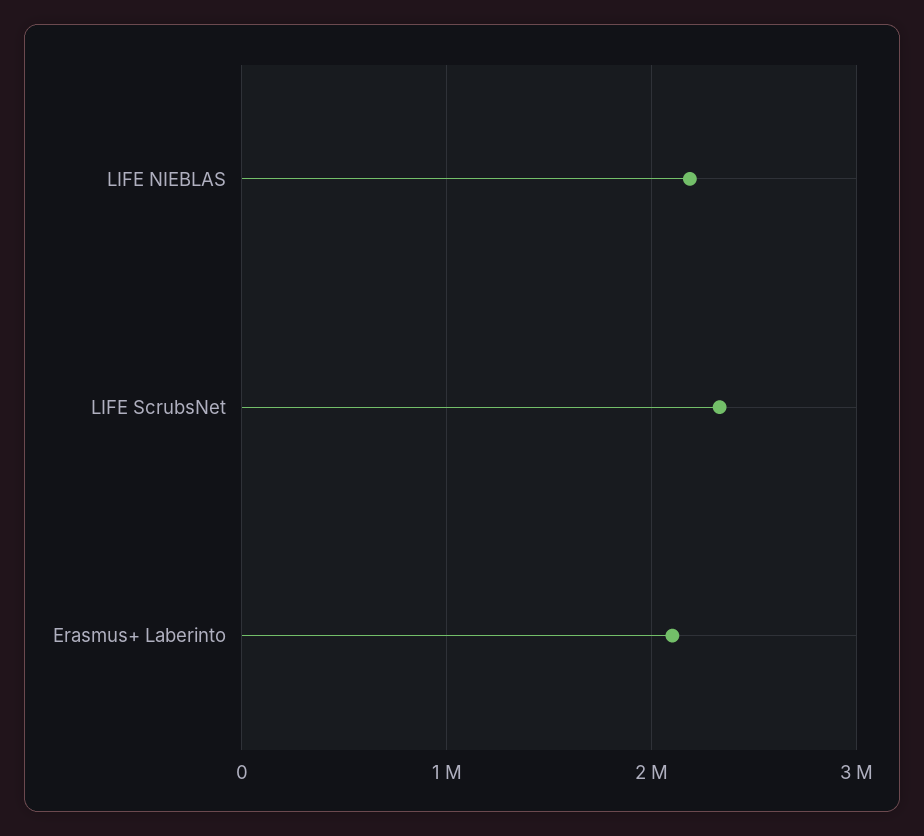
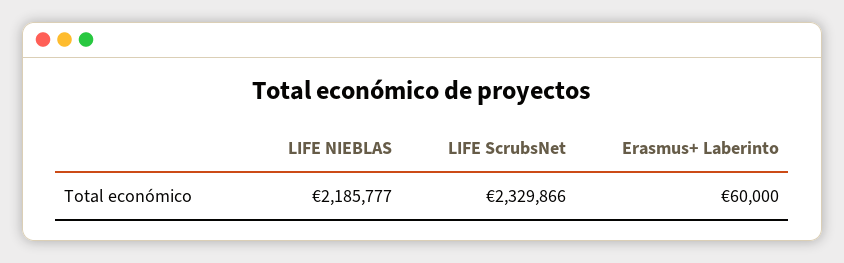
Erasmus+ Laberinto: 2100000 -> 60000

